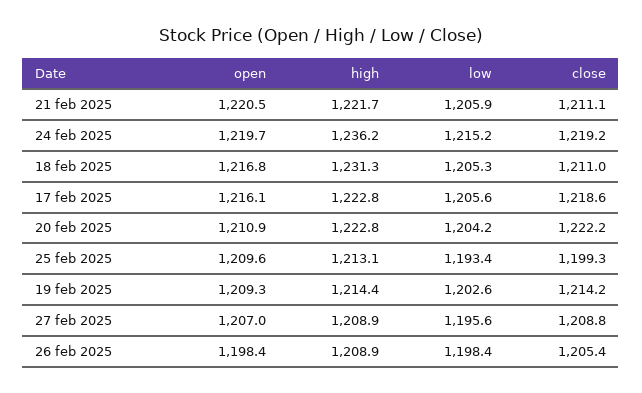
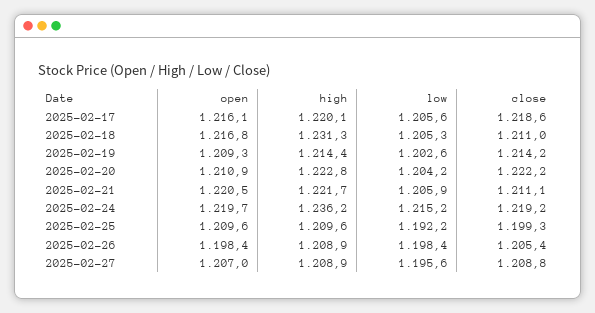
high, 17 feb 2025: 1222.8 -> 1220.1
high, 25 feb 2025: 1213.1 -> 1209.6
low, 25 feb 2025: 1193.4 -> 1192.2

